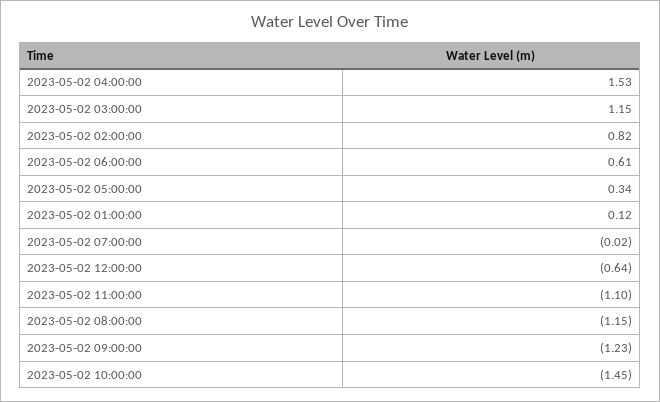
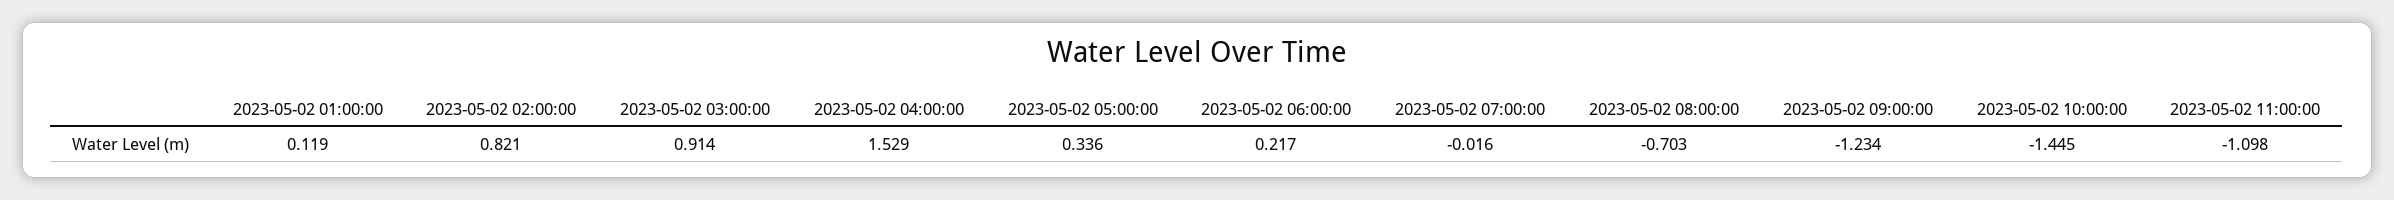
2023-05-02 03:00:00: 1.15 -> 0.914
2023-05-02 06:00:00: 0.61 -> 0.217
2023-05-02 12:00:00: -0.64 -> none
2023-05-02 08:00:00: -1.15 -> -0.703

